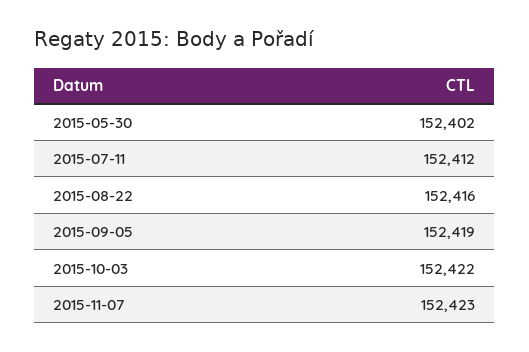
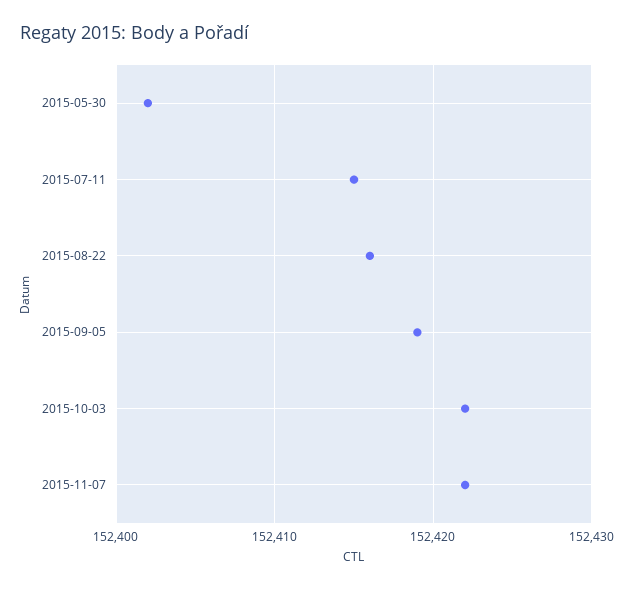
2015-07-11: 152412 -> 152415
2015-11-07: 152423 -> 152422

